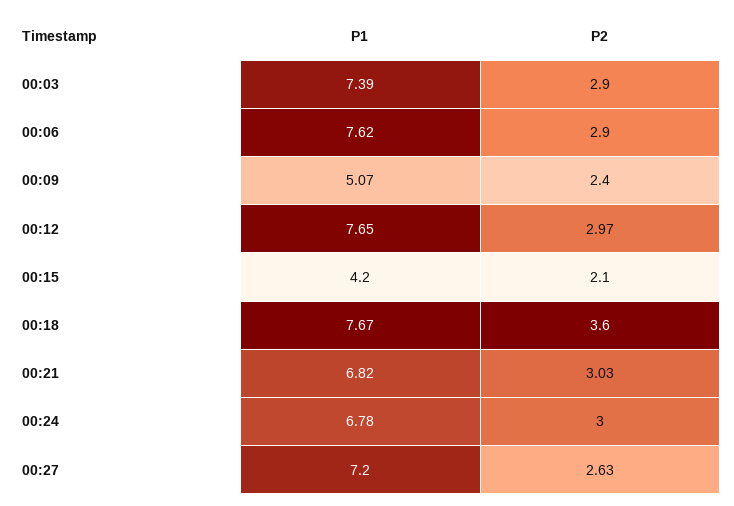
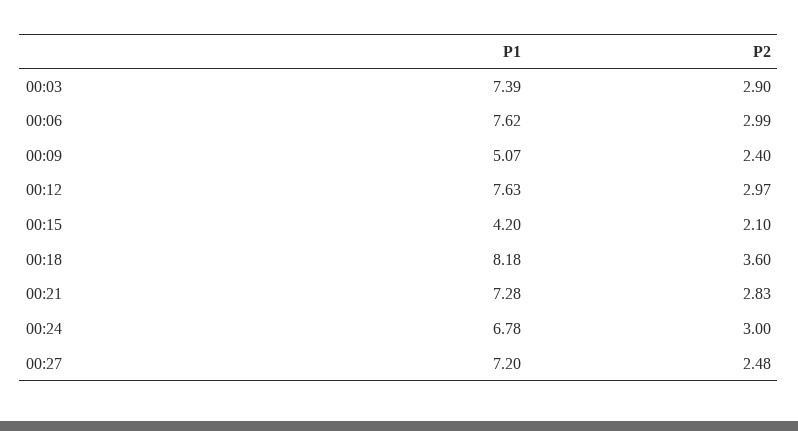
P2, 00:06: 2.9 -> 2.99
P1, 00:12: 7.65 -> 7.63
P1, 00:18: 7.67 -> 8.18
P1, 00:21: 6.82 -> 7.28
P2, 00:21: 3.03 -> 2.83
P2, 00:27: 2.63 -> 2.48

